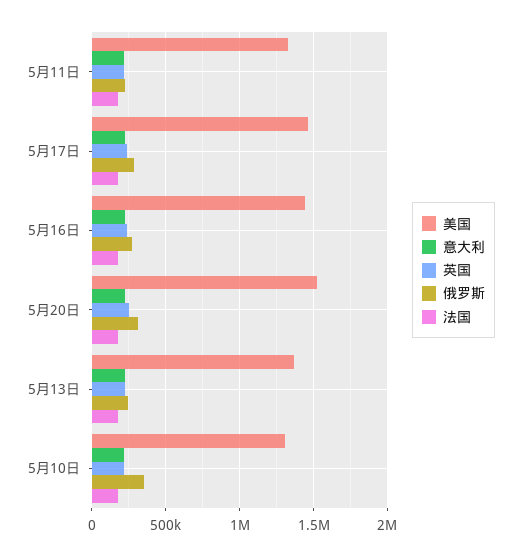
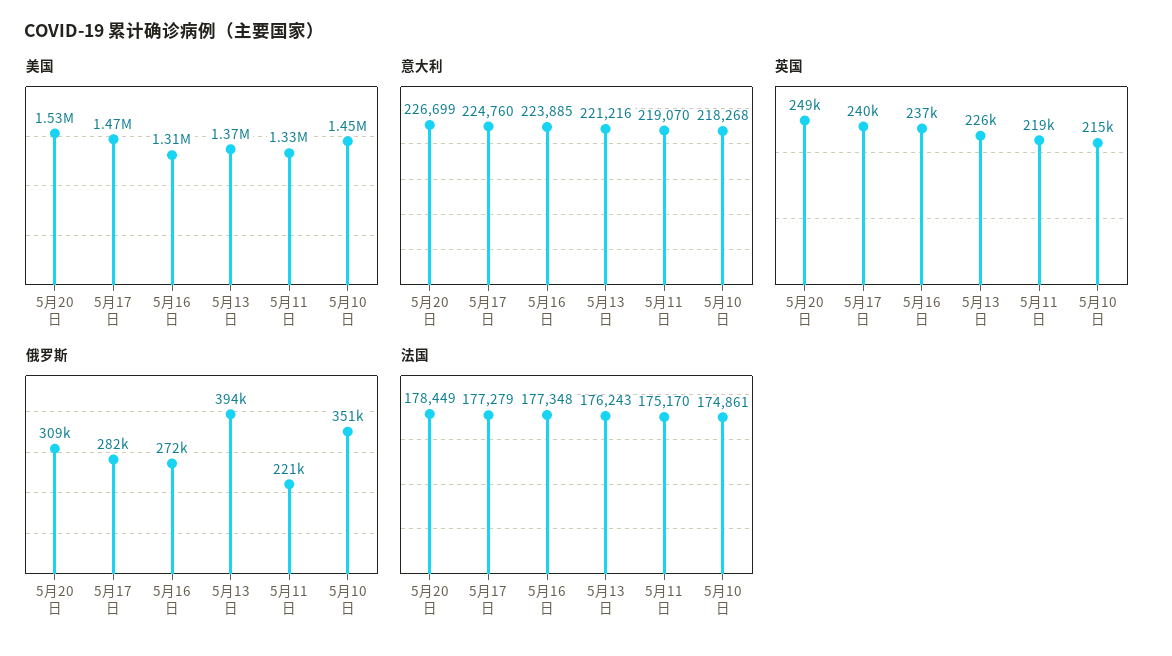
美国, 5月16日: 1450000 -> 1310000
俄罗斯, 5月13日: 250000 -> 394000
美国, 5月10日: 1300000 -> 1450000

